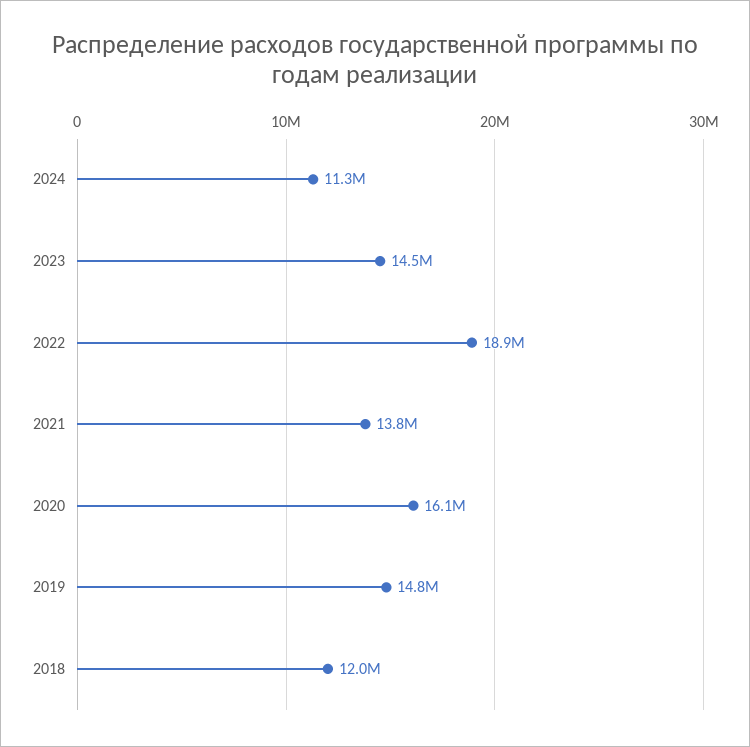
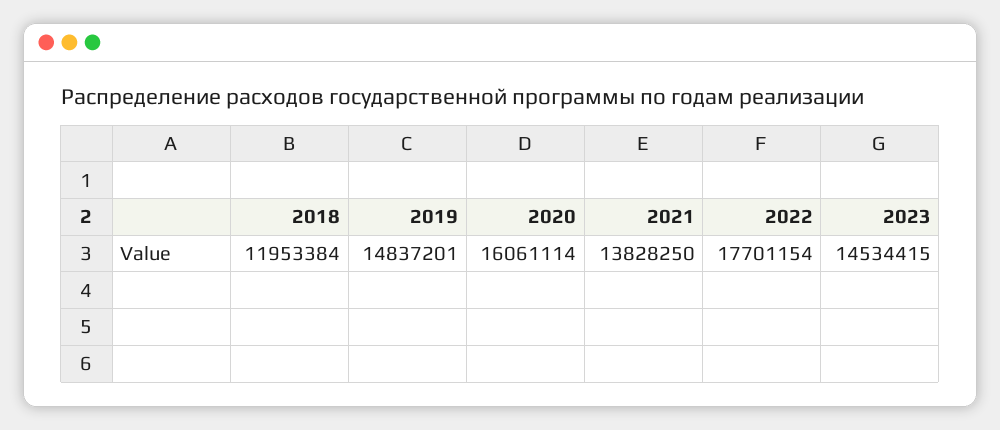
2024: 11300000 -> none
2022: 18900000 -> 17701154

